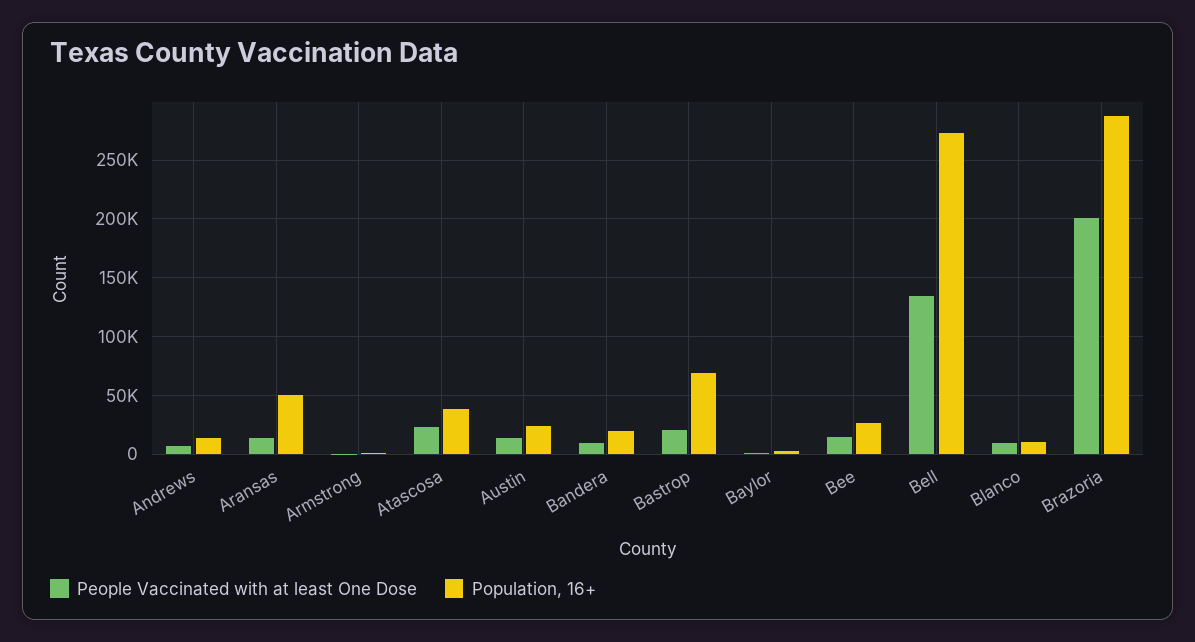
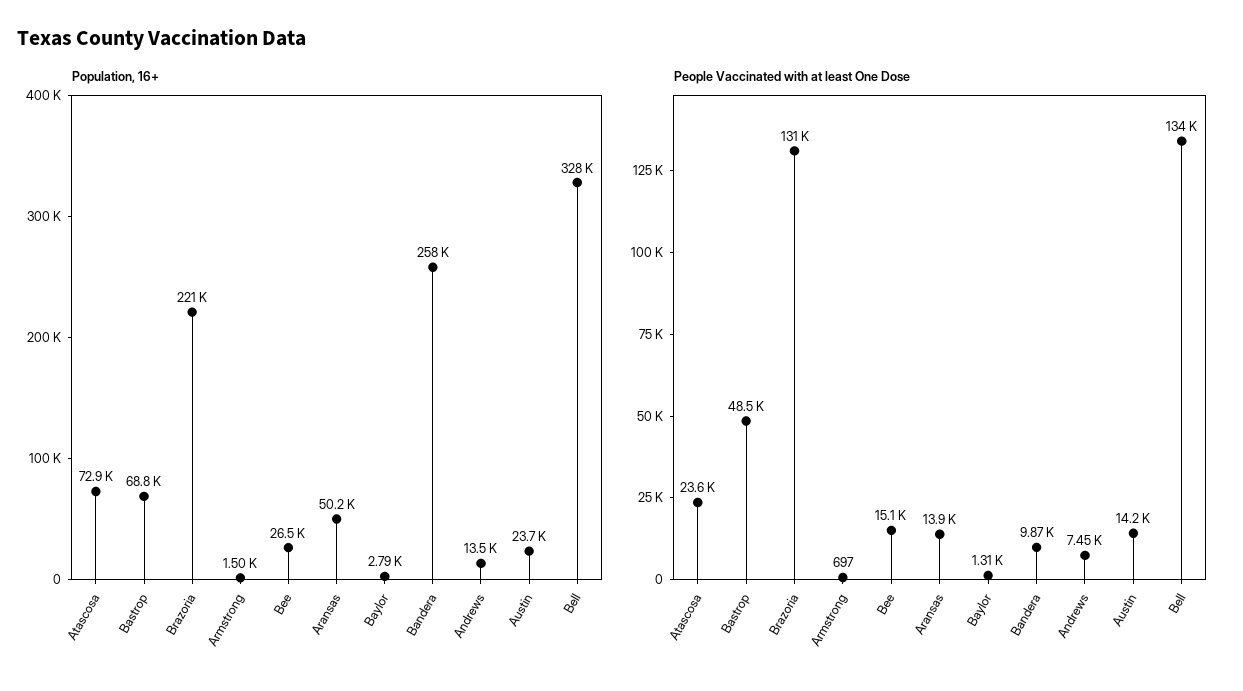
Population, 16+, Atascosa: 40000 -> 72900
Population, 16+, Bandera: 20000 -> 258000
People Vaccinated with at least One Dose, Bastrop: 20000 -> 48500
Population, 16+, Bell: 270000 -> 328000
People Vaccinated with at least One Dose, Blanco: 10000 -> none
Population, 16+, Blanco: 10000 -> none
People Vaccinated with at least One Dose, Brazoria: 200000 -> 131000
Population, 16+, Brazoria: 290000 -> 221000

